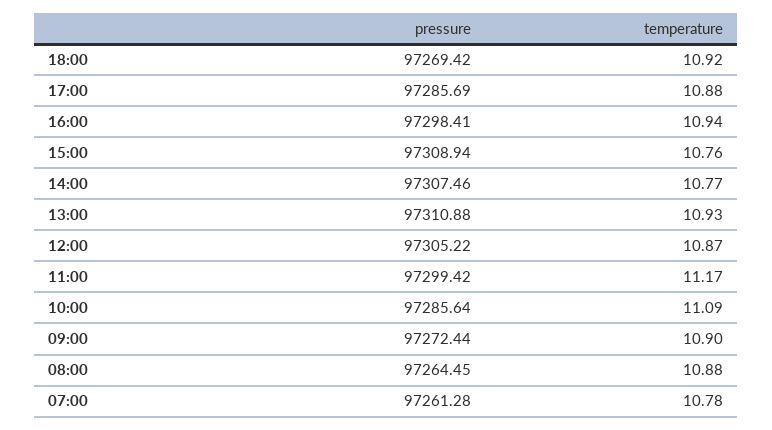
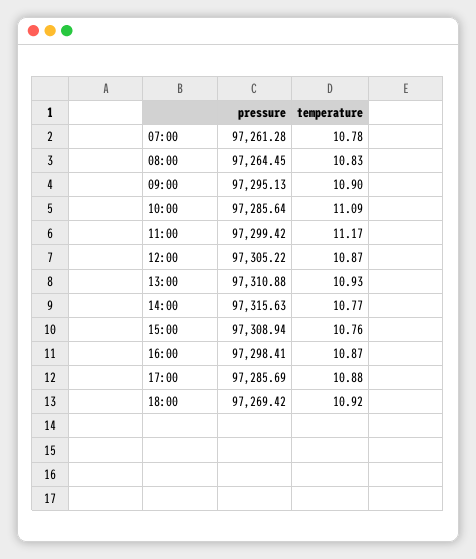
temperature, 16:00: 10.94 -> 10.87
pressure, 14:00: 97307.46 -> 97315.63
pressure, 09:00: 97272.44 -> 97295.13
temperature, 08:00: 10.88 -> 10.83

